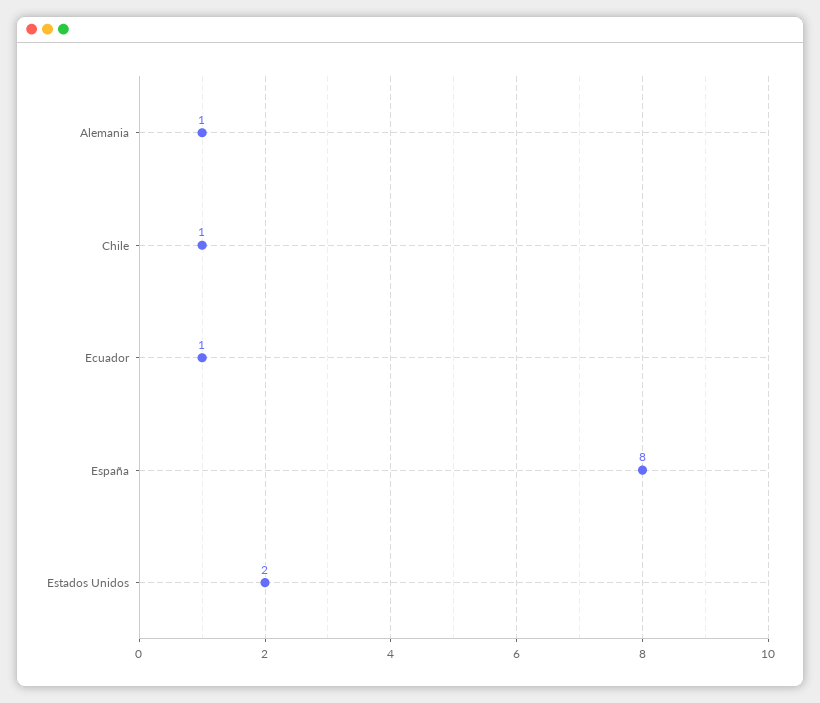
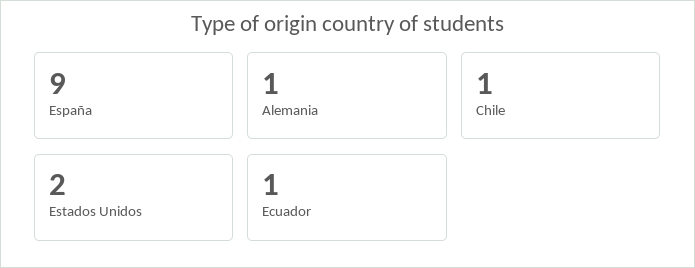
España: 8 -> 9

